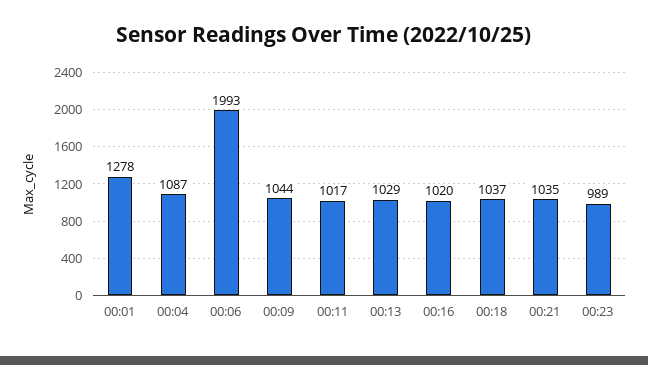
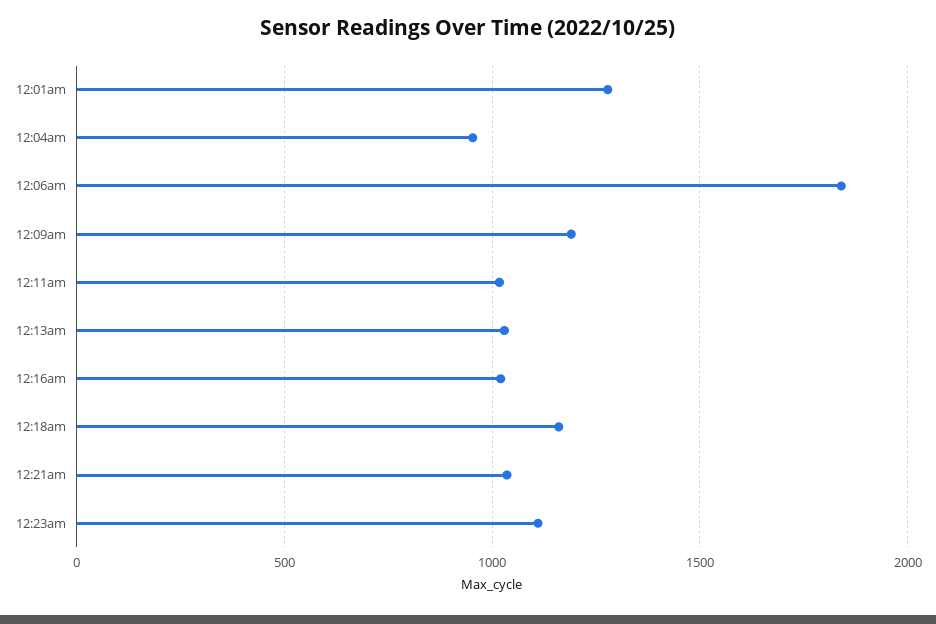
00:04: 1087 -> 950
00:06: 1993 -> 1850
00:09: 1044 -> 1200
00:18: 1037 -> 1150
00:23: 989 -> 1100

